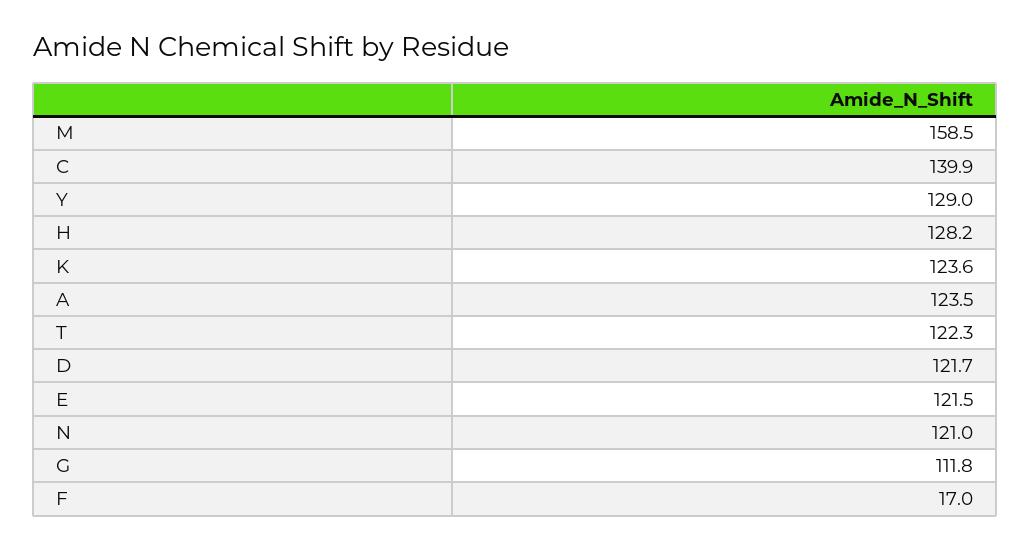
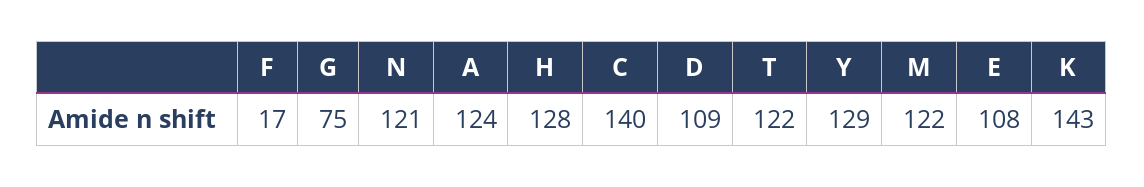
M: 158.5 -> 122
K: 123.6 -> 143
D: 121.7 -> 109
E: 121.5 -> 108
G: 111.8 -> 75

